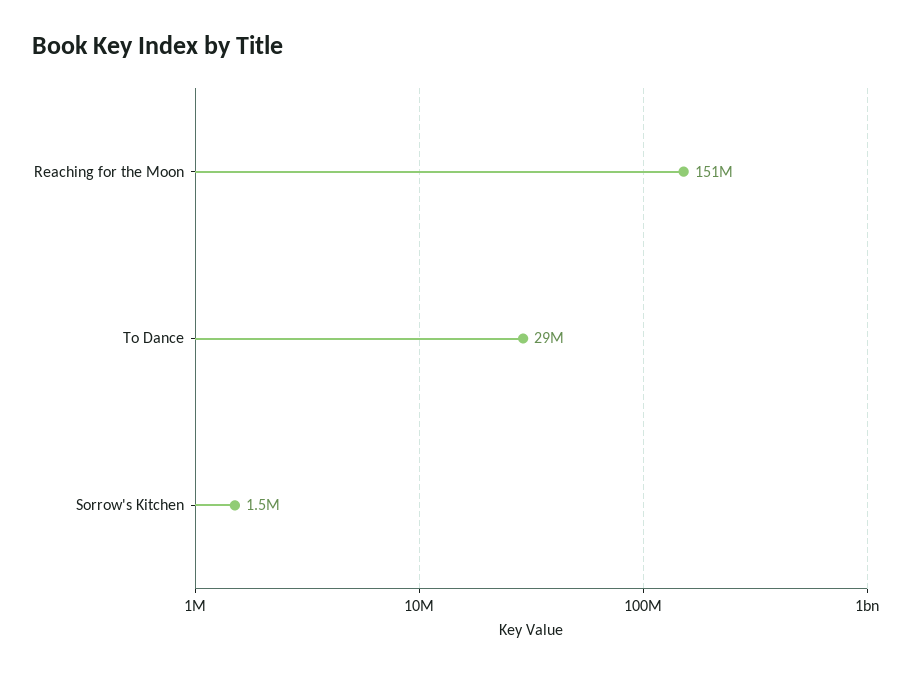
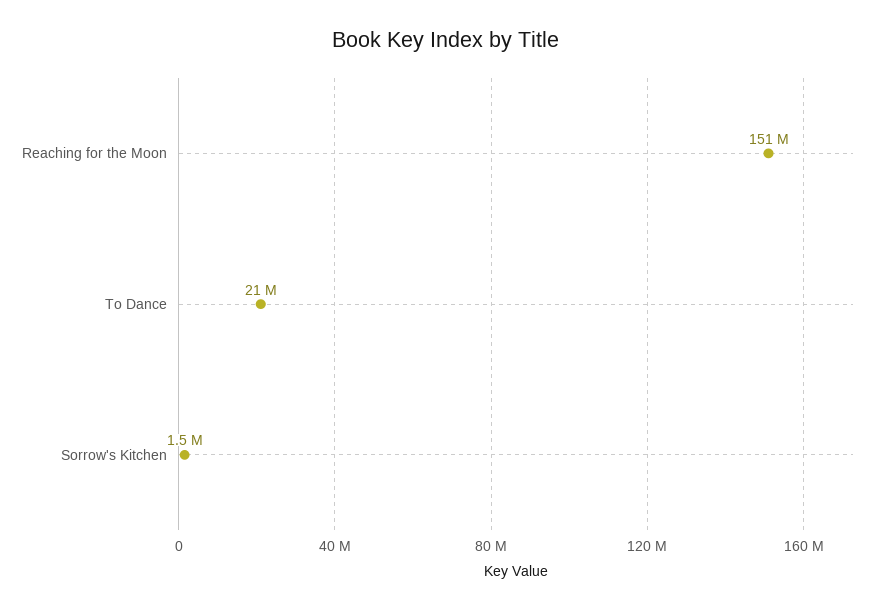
To Dance: 29000000 -> 21000000

